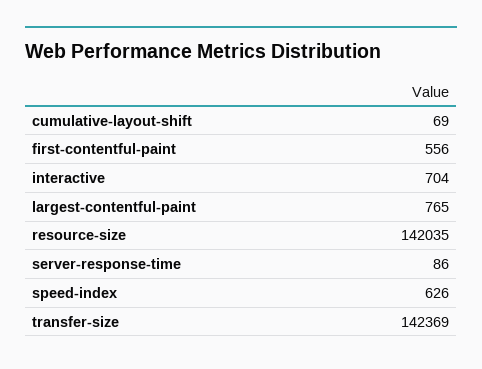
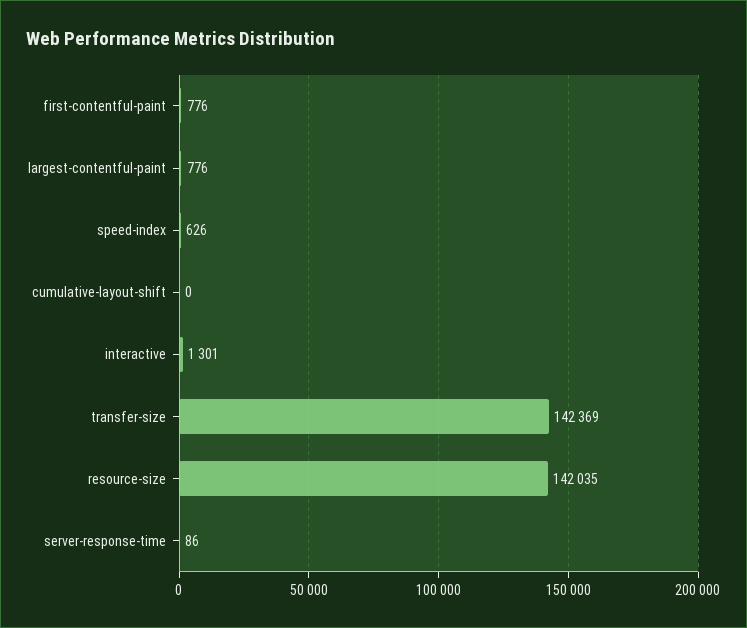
cumulative-layout-shift: 69 -> 0
first-contentful-paint: 556 -> 776
interactive: 704 -> 1301
largest-contentful-paint: 765 -> 776

